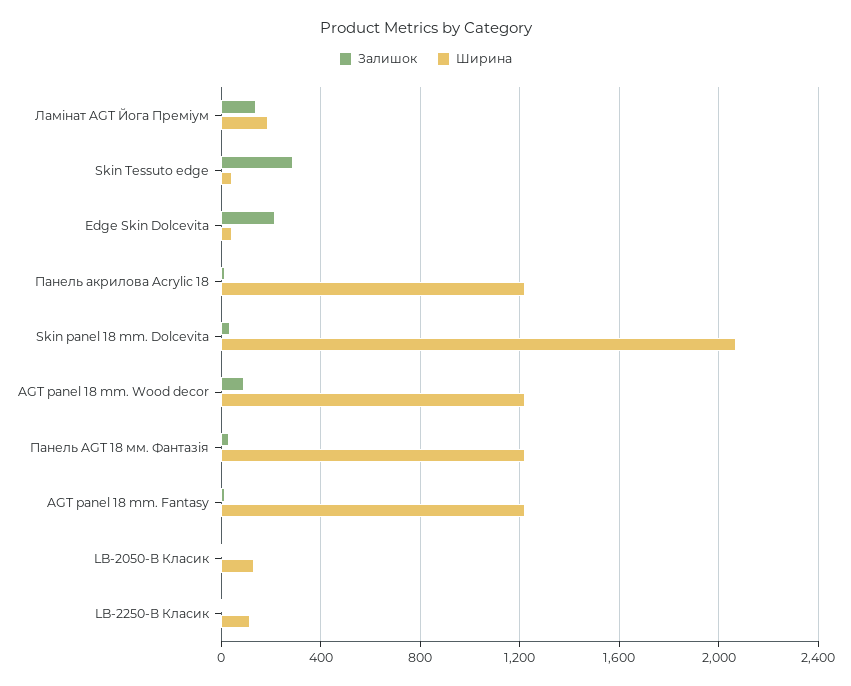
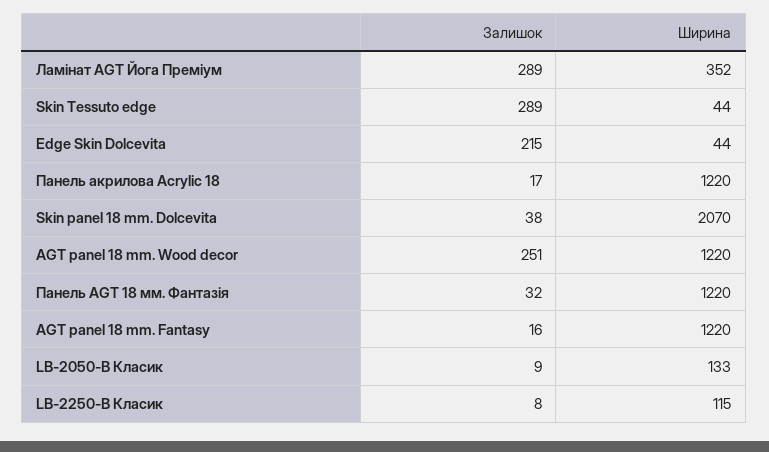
Залишок, Ламінат AGT Йога Преміум: 150 -> 289
Ширина, Ламінат AGT Йога Преміум: 200 -> 352
Залишок, AGT panel 18 mm. Wood decor: 100 -> 251

